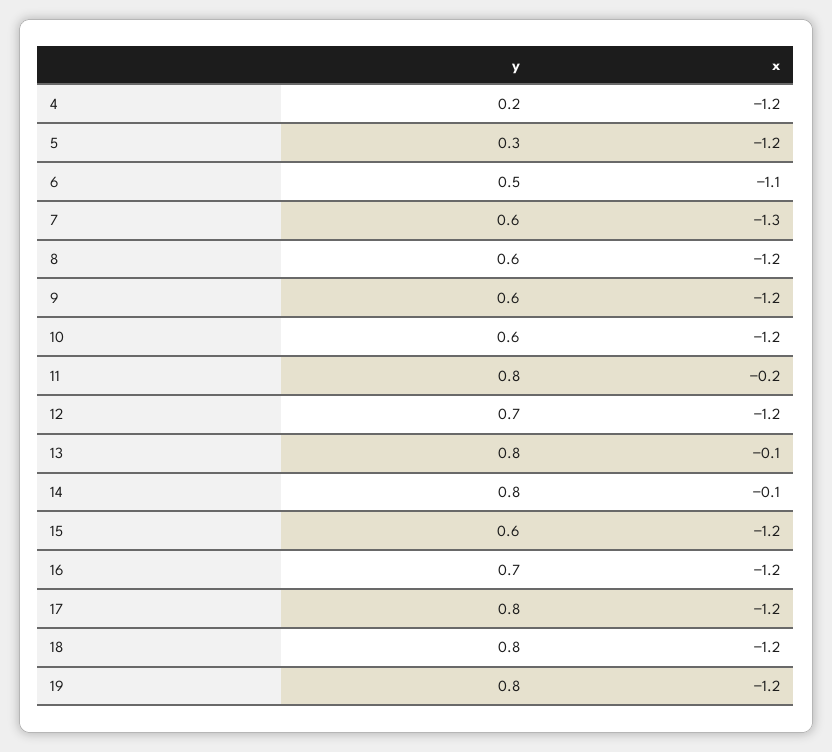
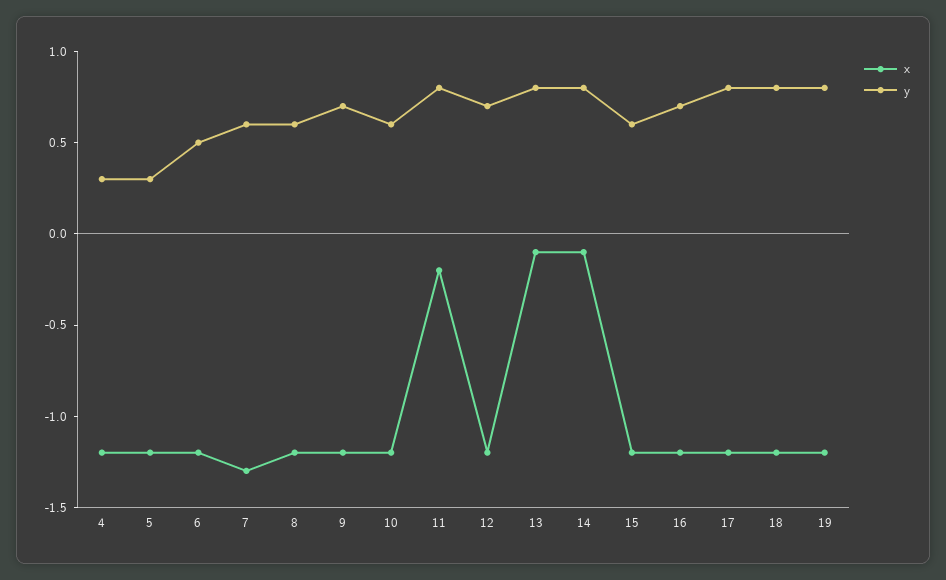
y, 4: 0.2 -> 0.3
x, 6: -1.1 -> -1.2
y, 9: 0.6 -> 0.7

